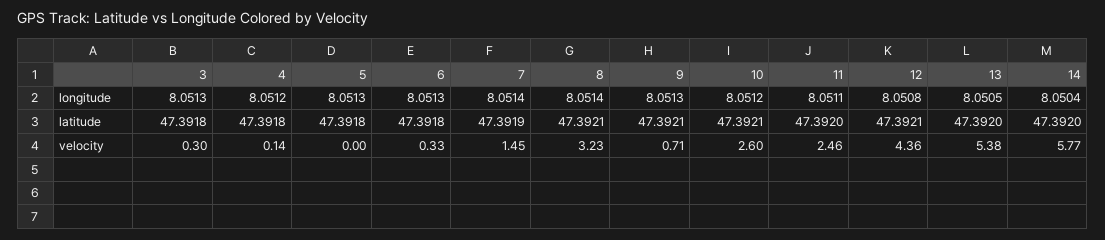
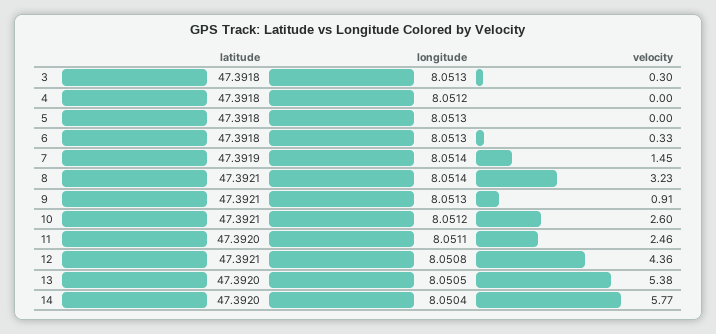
4, velocity: 0.14 -> 0
9, velocity: 0.71 -> 0.91

